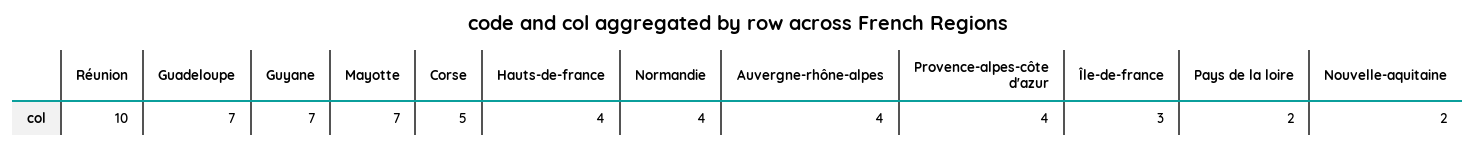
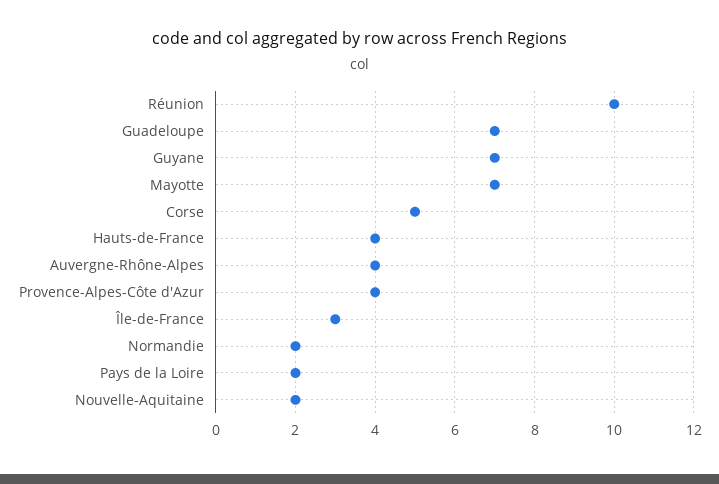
Normandie: 4 -> 2

